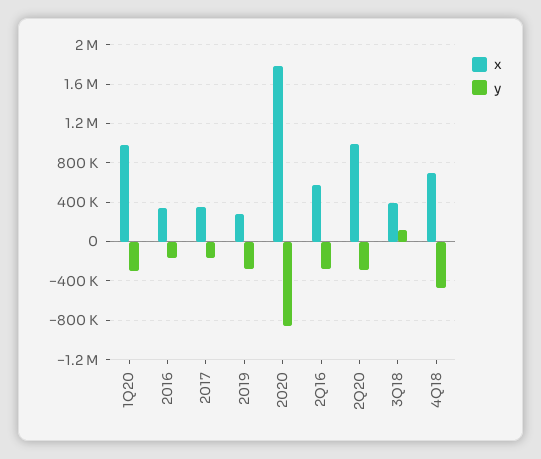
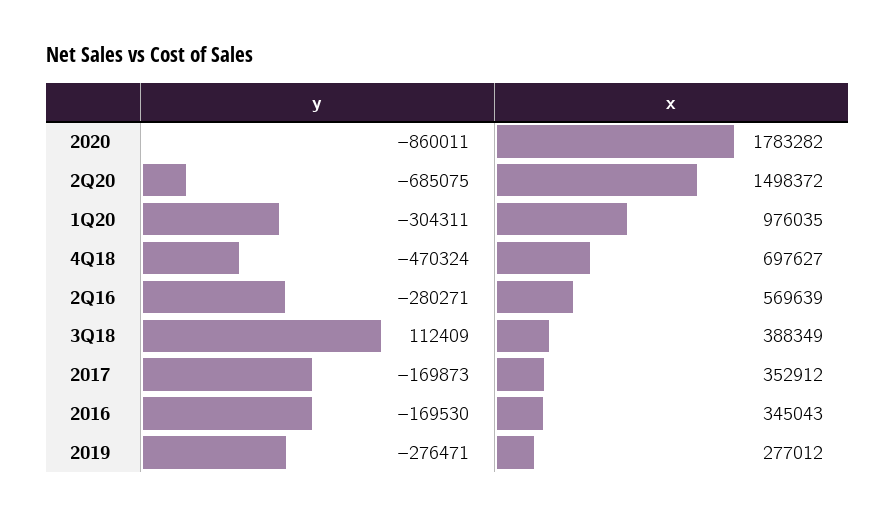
x, 2Q20: 1000000 -> 1498372
y, 2Q20: -300000 -> -685075

